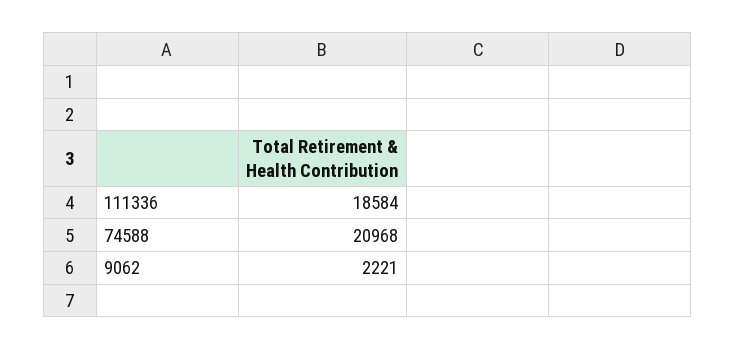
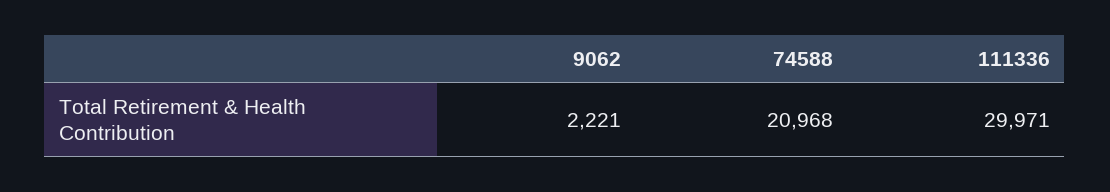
111336: 18584 -> 29971

